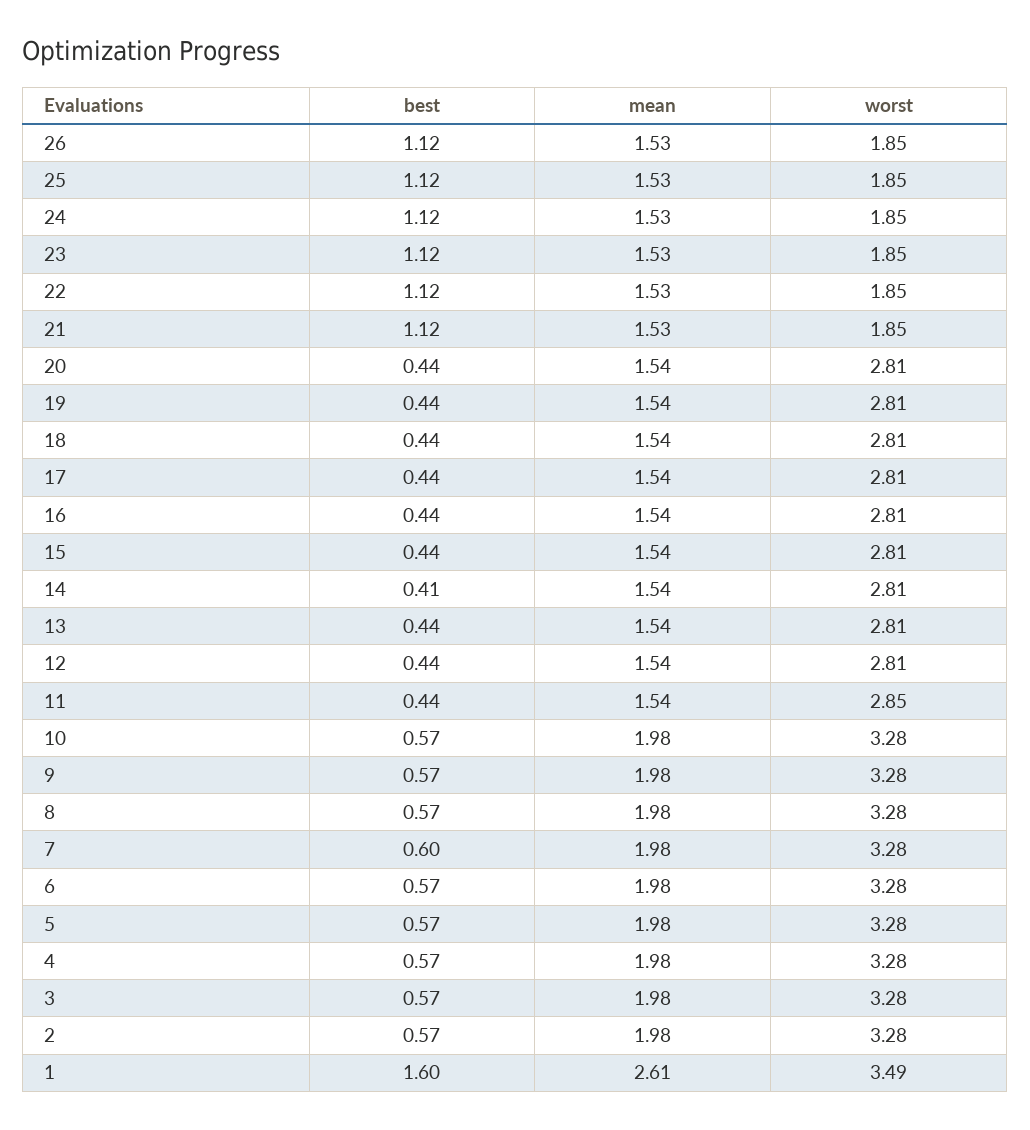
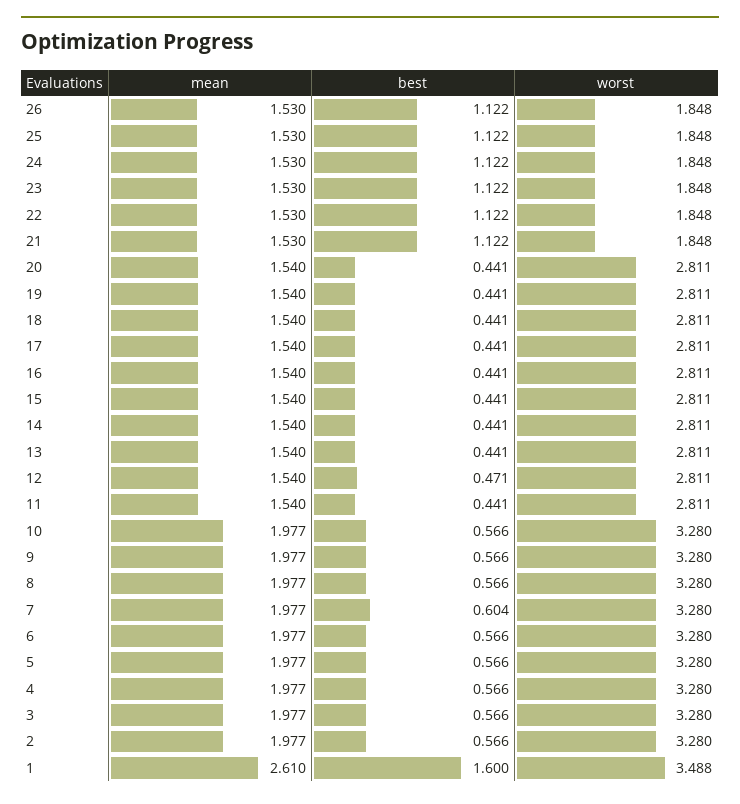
best, 14: 0.41 -> 0.441
best, 12: 0.44 -> 0.471
worst, 11: 2.85 -> 2.811

